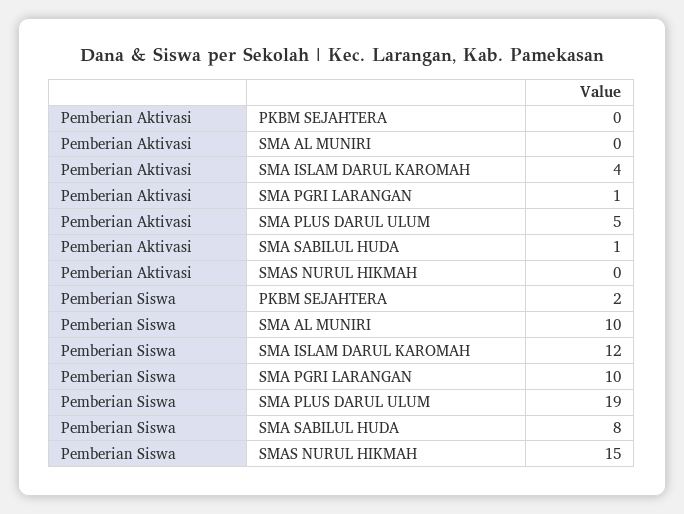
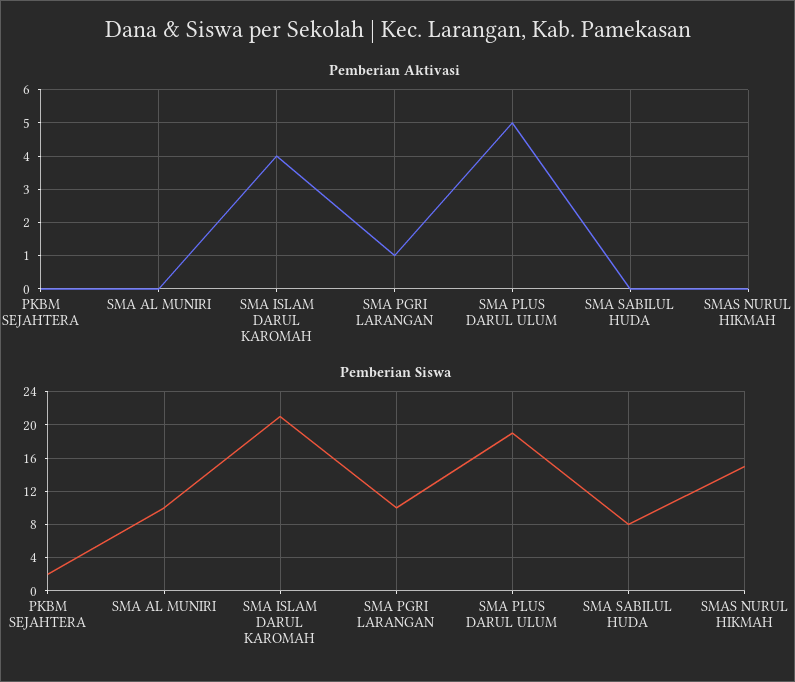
Pemberian Aktivasi, SMA SABILUL HUDA: 1 -> 0
Pemberian Siswa, SMA ISLAM DARUL KAROMAH: 12 -> 21

